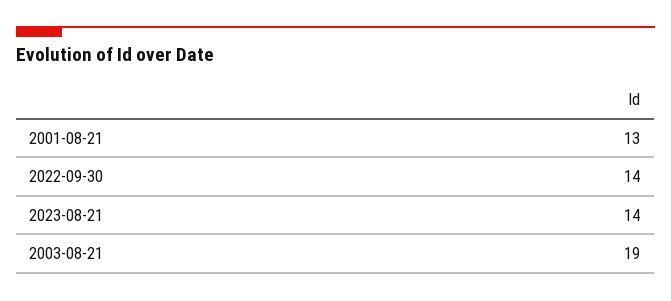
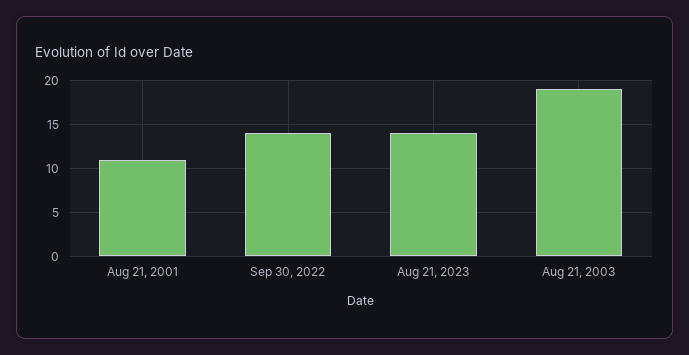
2001-08-21: 13 -> 11

